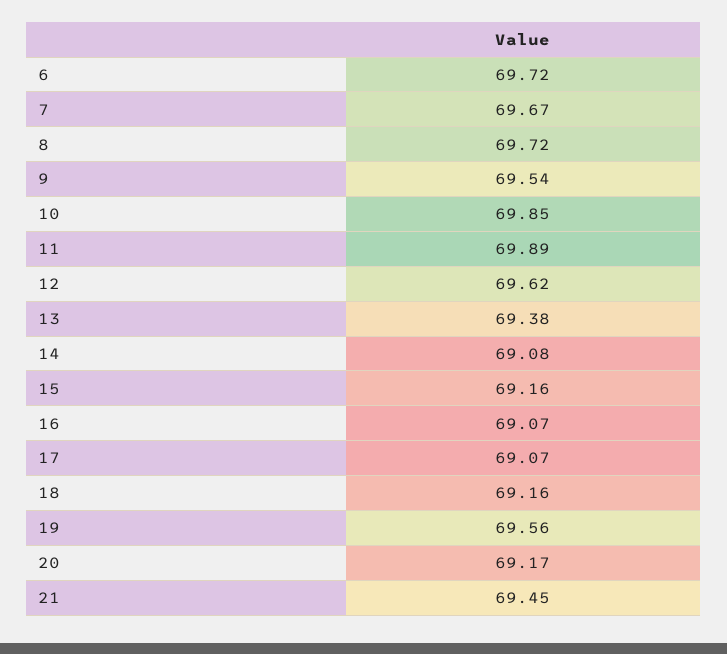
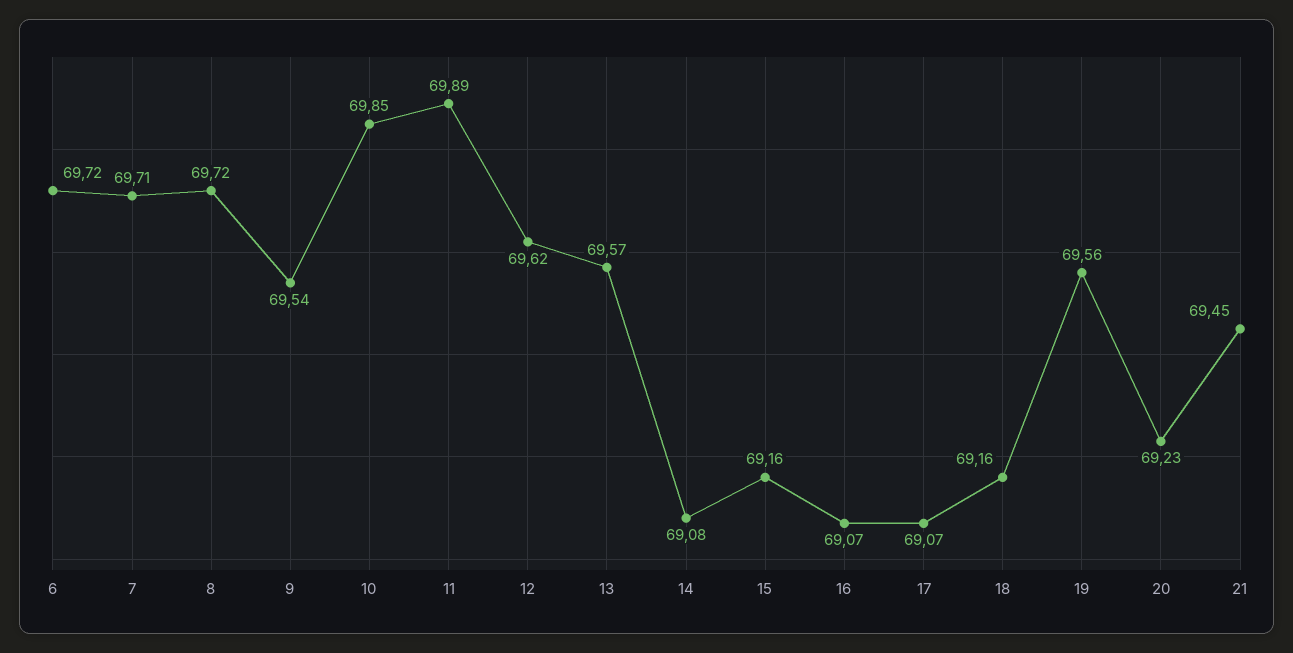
7: 69.67 -> 69.71
13: 69.38 -> 69.57
20: 69.17 -> 69.23

